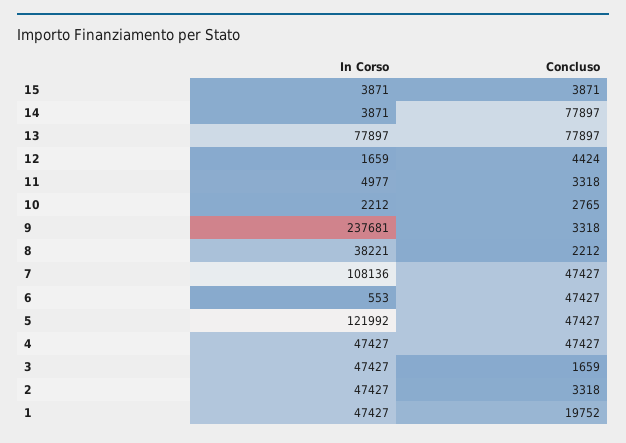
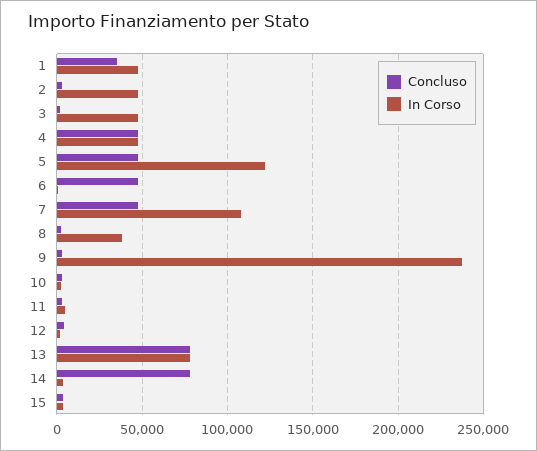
Concluso, 1: 19752 -> 35000

